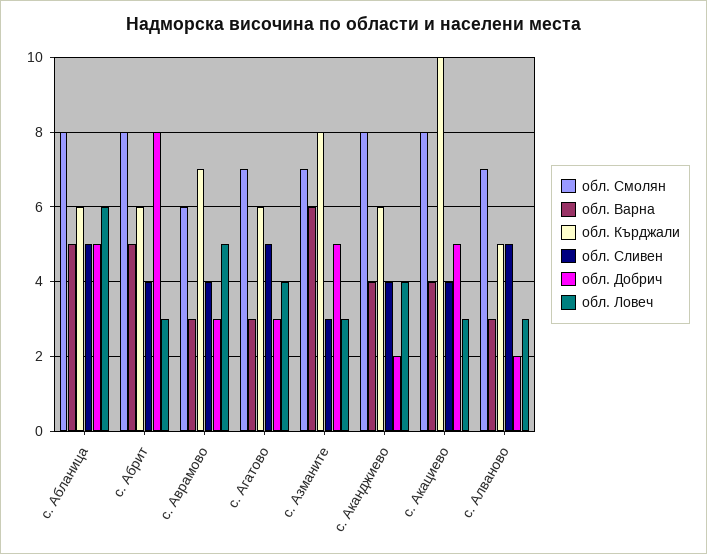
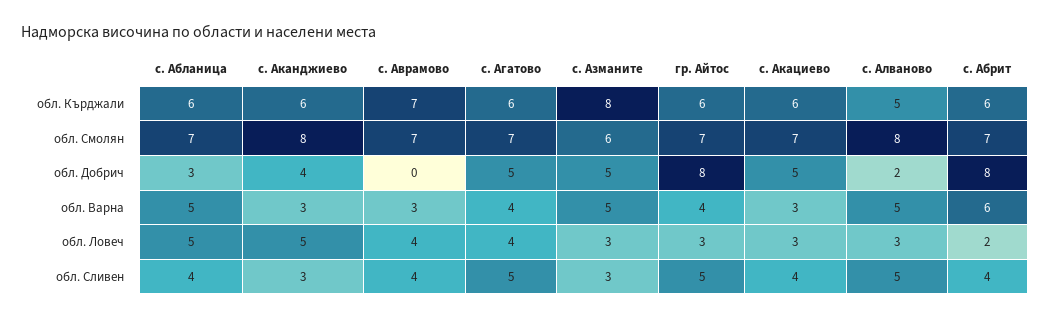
обл. Смолян, с. Абланица: 8 -> 7
обл. Сливен, с. Абланица: 5 -> 4
обл. Добрич, с. Абланица: 5 -> 3
обл. Ловеч, с. Абланица: 6 -> 5
обл. Смолян, с. Абрит: 8 -> 7
обл. Варна, с. Абрит: 5 -> 6
обл. Ловеч, с. Абрит: 3 -> 2
обл. Смолян, с. Аврамово: 6 -> 7
обл. Добрич, с. Аврамово: 3 -> 0
обл. Ловеч, с. Аврамово: 5 -> 4
обл. Варна, с. Агатово: 3 -> 4
обл. Добрич, с. Агатово: 3 -> 5
обл. Смолян, с. Азманите: 7 -> 6
обл. Варна, с. Азманите: 6 -> 5
обл. Варна, с. Аканджиево: 4 -> 3
обл. Сливен, с. Аканджиево: 4 -> 3
обл. Добрич, с. Аканджиево: 2 -> 4
обл. Ловеч, с. Аканджиево: 4 -> 5
обл. Смолян, с. Акациево: 8 -> 7
обл. Варна, с. Акациево: 4 -> 3
обл. Кърджали, с. Акациево: 10 -> 6
обл. Смолян, с. Алваново: 7 -> 8
обл. Варна, с. Алваново: 3 -> 5
обл. Кърджали, гр. Айтос: none -> 6
обл. Смолян, гр. Айтос: none -> 7
обл. Добрич, гр. Айтос: none -> 8
обл. Варна, гр. Айтос: none -> 4
обл. Ловеч, гр. Айтос: none -> 3
обл. Сливен, гр. Айтос: none -> 5

